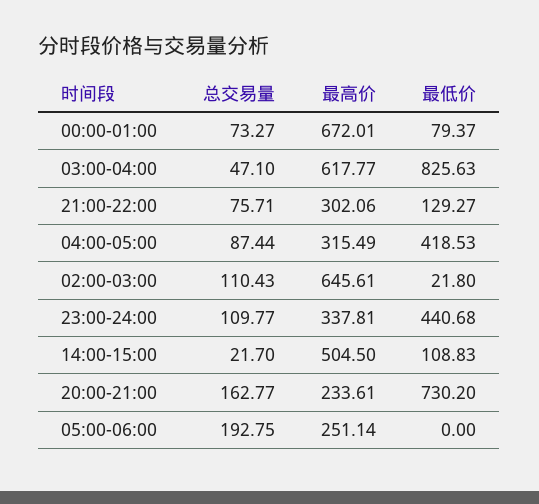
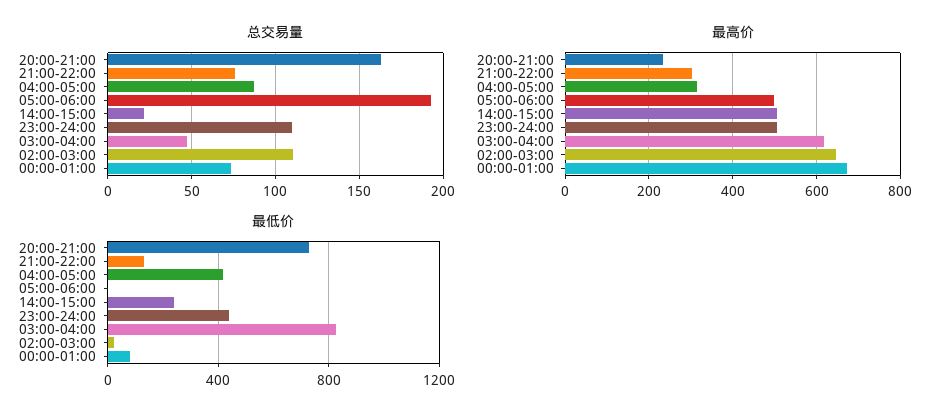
最高价, 23:00-24:00: 337.81 -> 500
最低价, 14:00-15:00: 108.83 -> 250
最高价, 05:00-06:00: 251.14 -> 500

